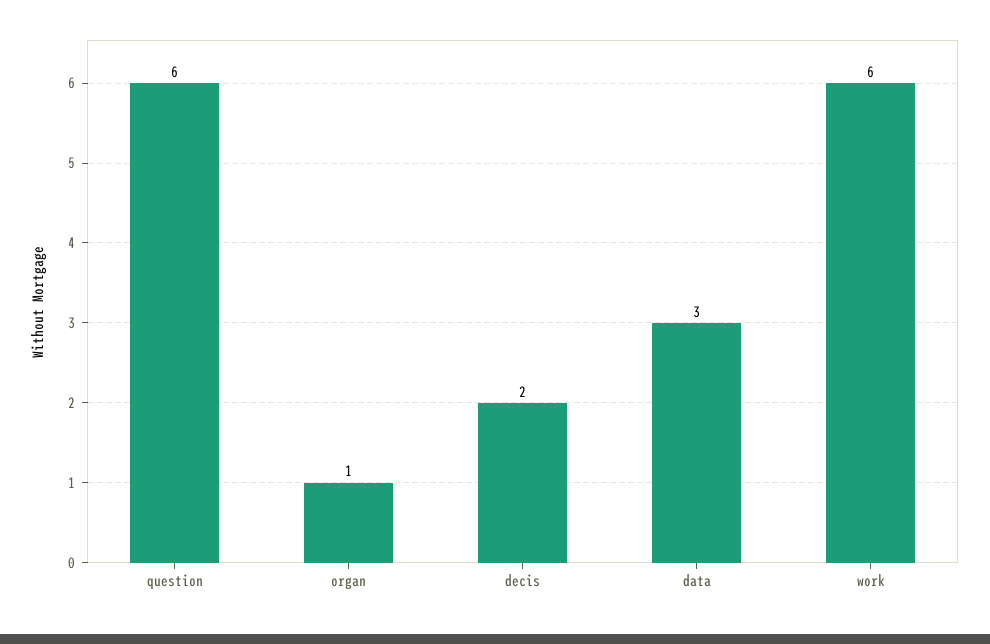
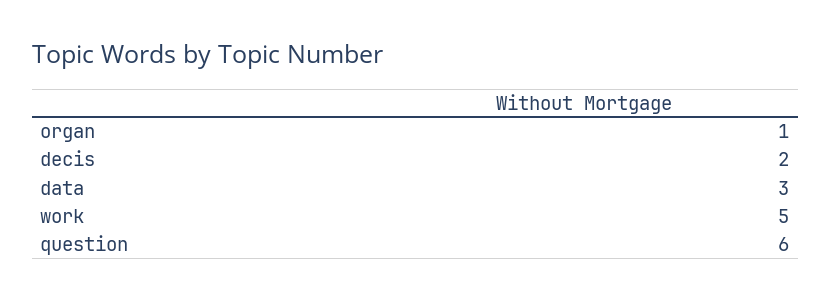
work: 6 -> 5

